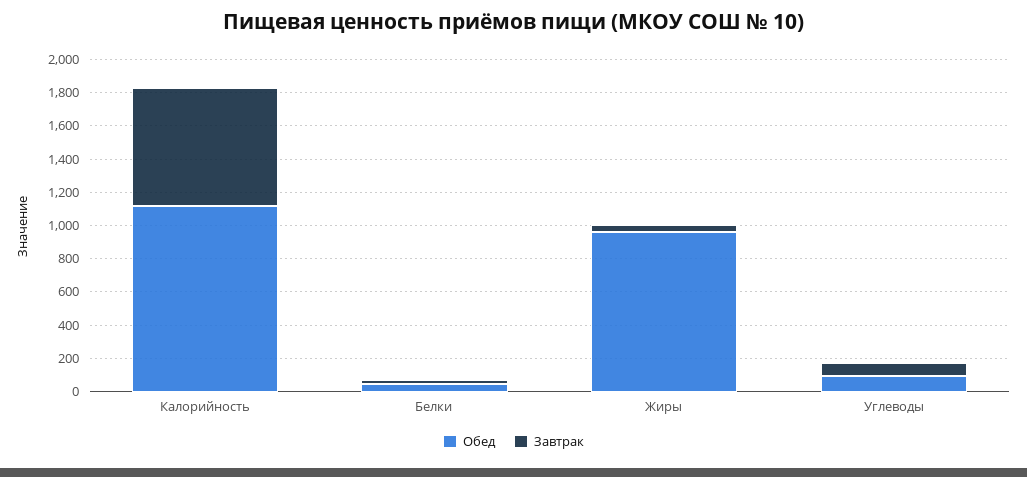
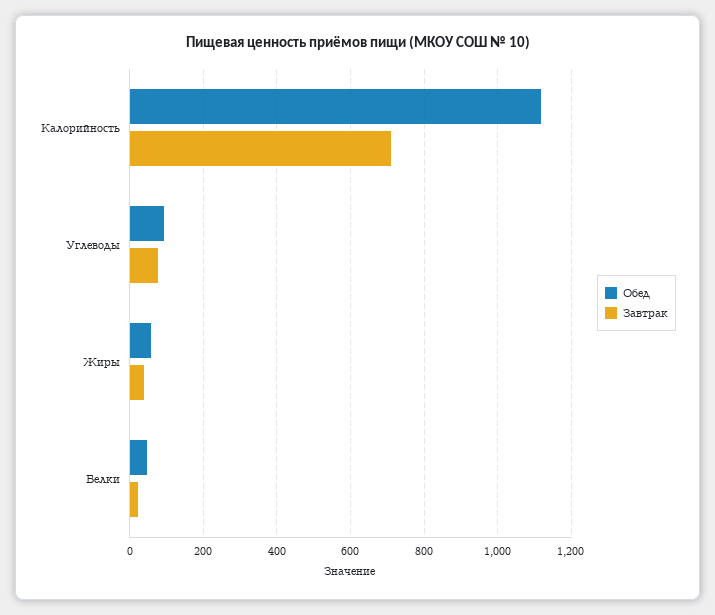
Обед, Жиры: 950 -> 60

